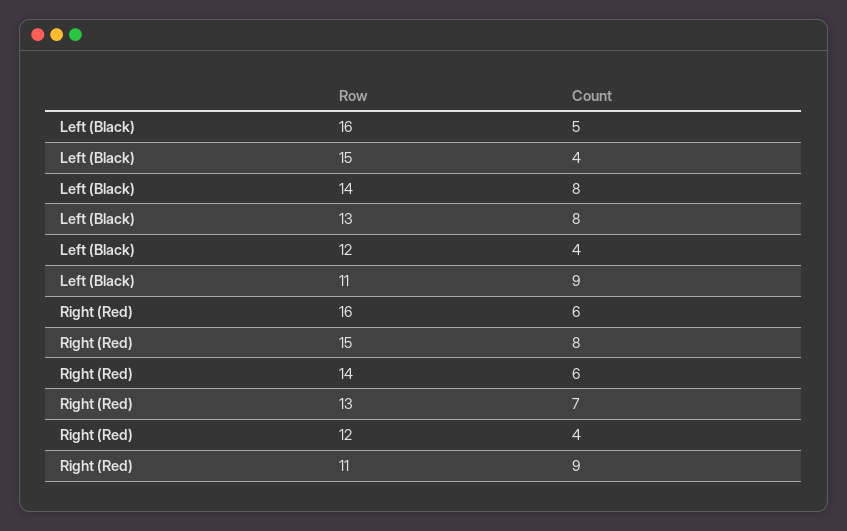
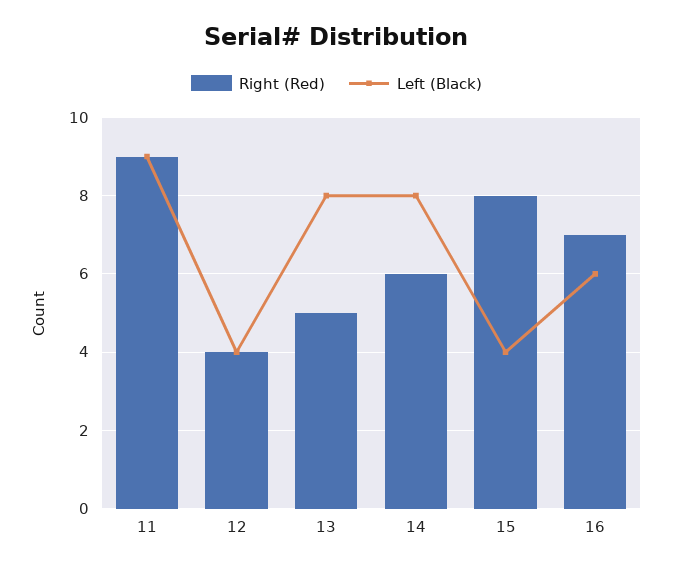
Left (Black), 16: 5 -> 6
Right (Red), 16: 6 -> 7
Right (Red), 13: 7 -> 5

